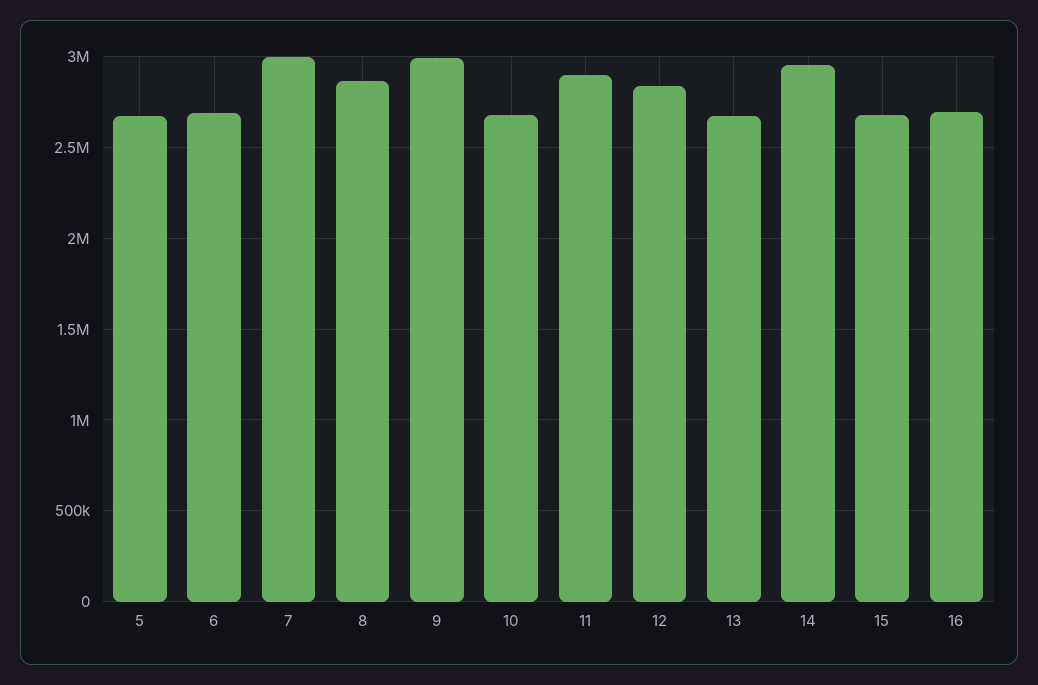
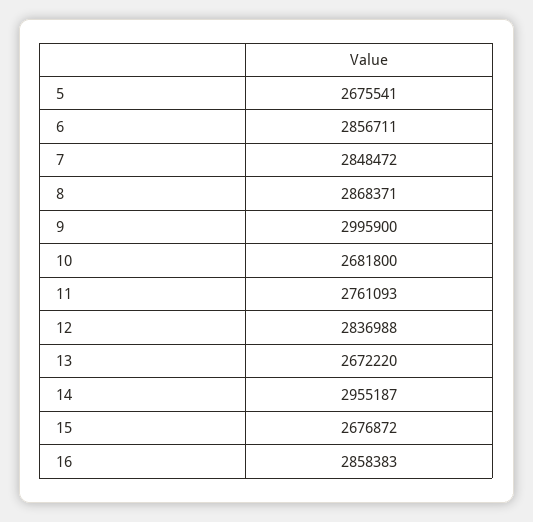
6: 2700000 -> 2856711
7: 3000000 -> 2848472
11: 2900000 -> 2761093
16: 2700000 -> 2858383

